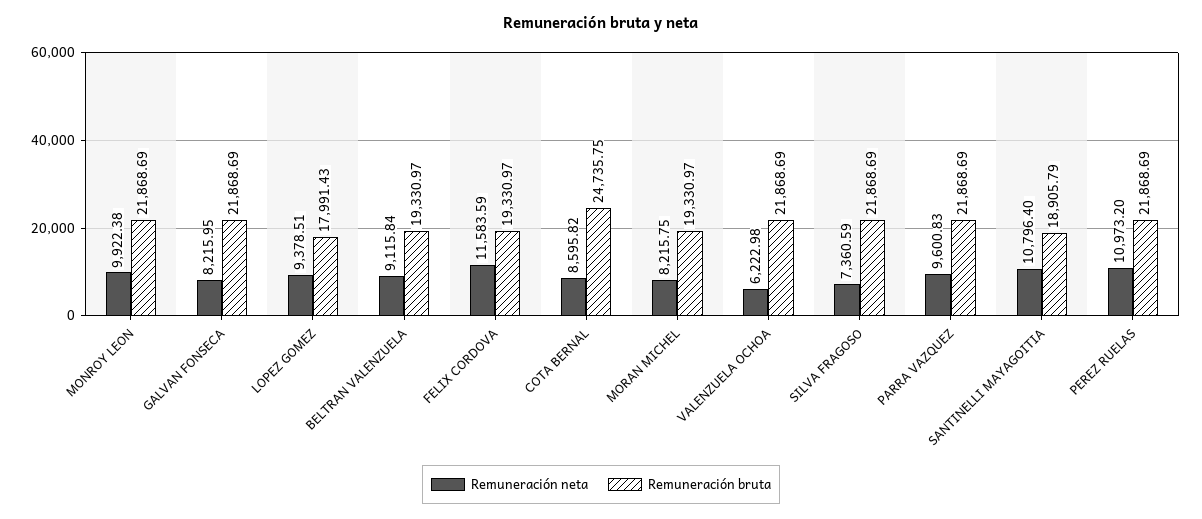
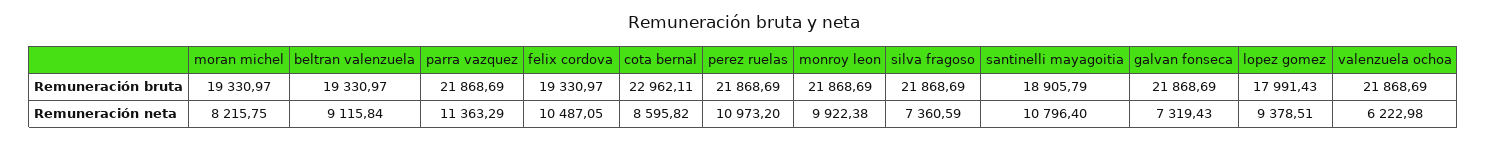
Remuneración neta, GALVAN FONSECA: 8215.95 -> 7319.43
Remuneración neta, FELIX CORDOVA: 11583.59 -> 10487.05
Remuneración bruta, COTA BERNAL: 24735.75 -> 22962.11
Remuneración neta, PARRA VAZQUEZ: 9600.83 -> 11363.29

